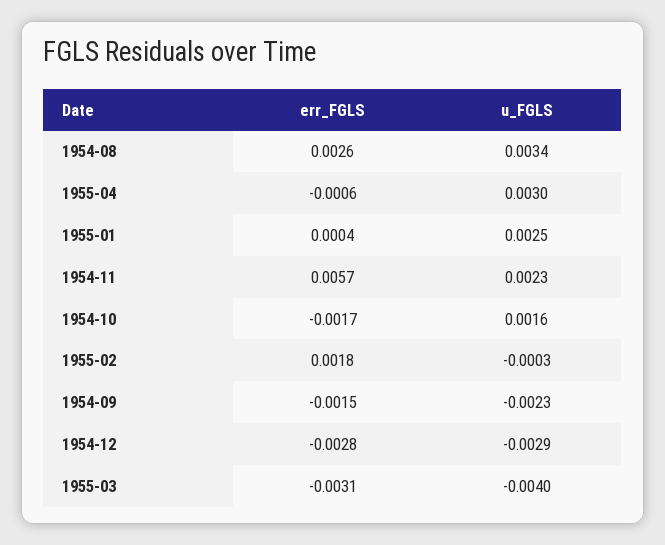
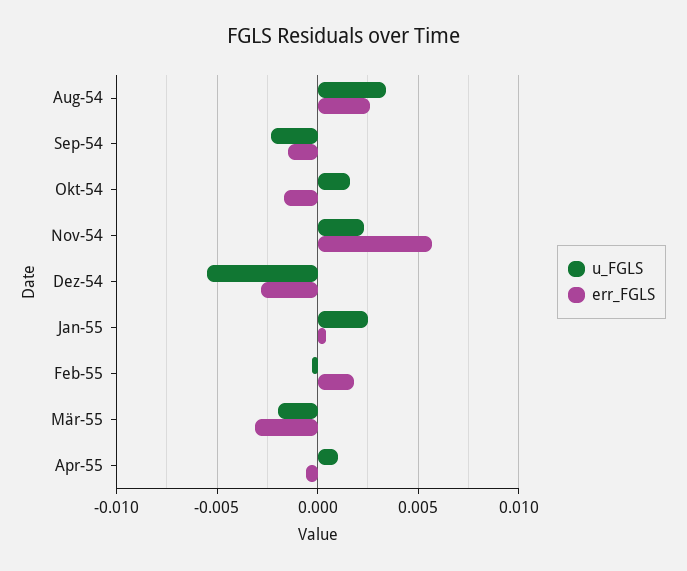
u_FGLS, 1955-04: 0.003 -> 0.001
u_FGLS, 1954-12: -0.0029 -> -0.0055
u_FGLS, 1955-03: -0.004 -> -0.002

